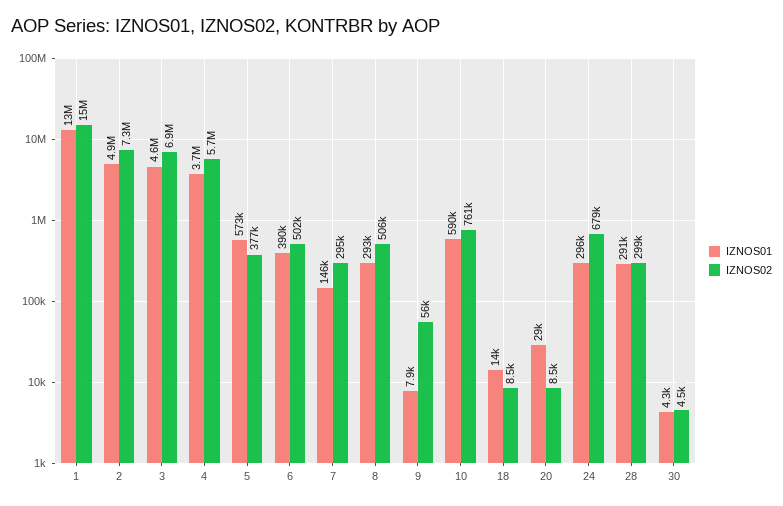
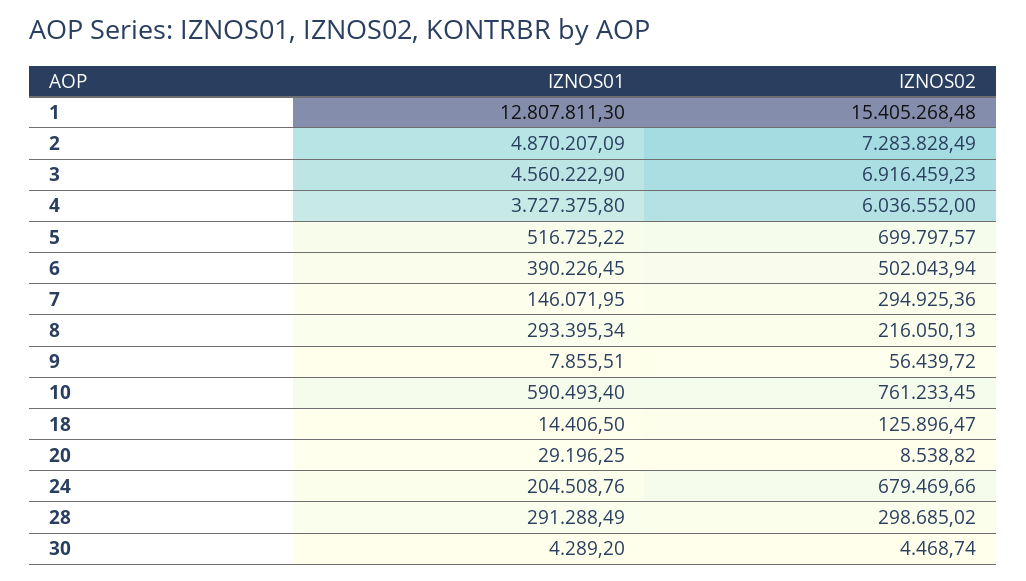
IZNOS02, 4: 5700000 -> 6036552
IZNOS01, 5: 573000 -> 516725.22
IZNOS02, 5: 377000 -> 699797.57
IZNOS02, 8: 506000 -> 216050.13
IZNOS02, 18: 8500 -> 125896.47
IZNOS01, 24: 296000 -> 204508.76

